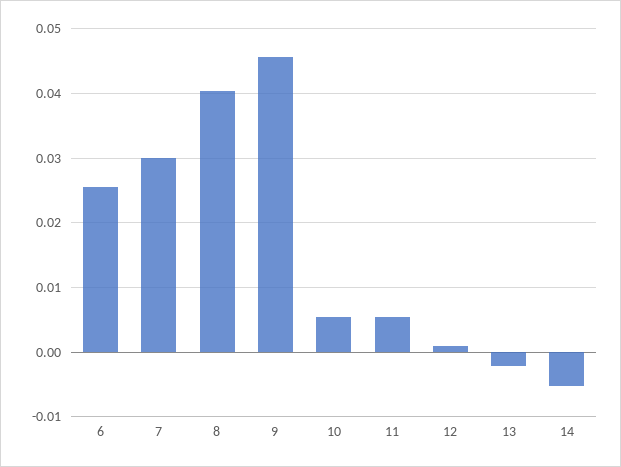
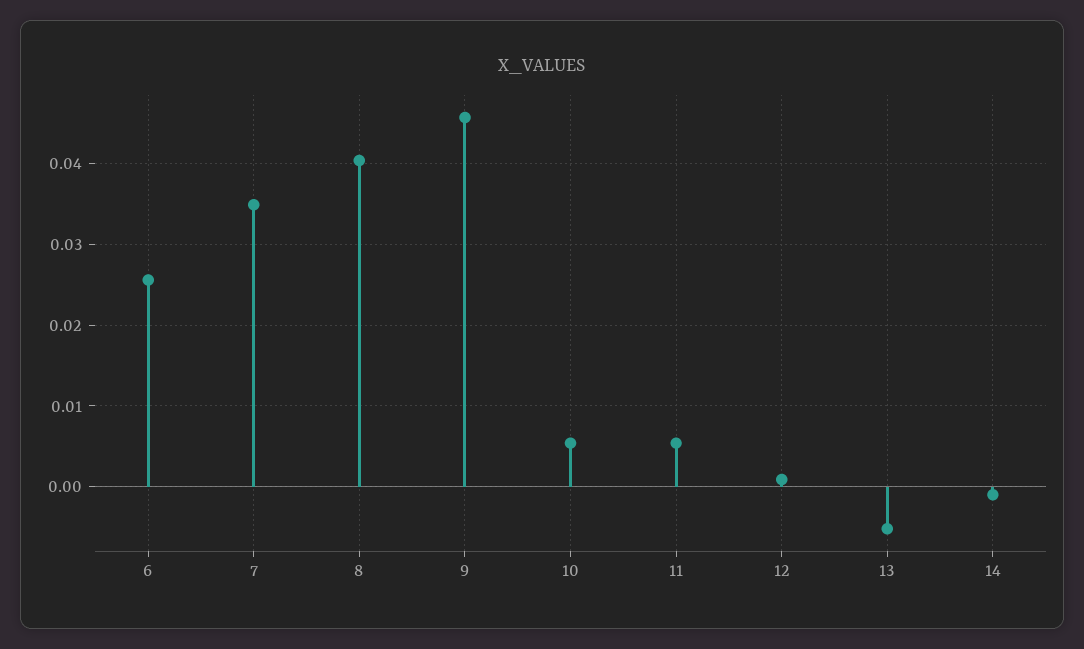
7: 0.03 -> 0.035
13: -0.002 -> -0.005
14: -0.005 -> -0.001

